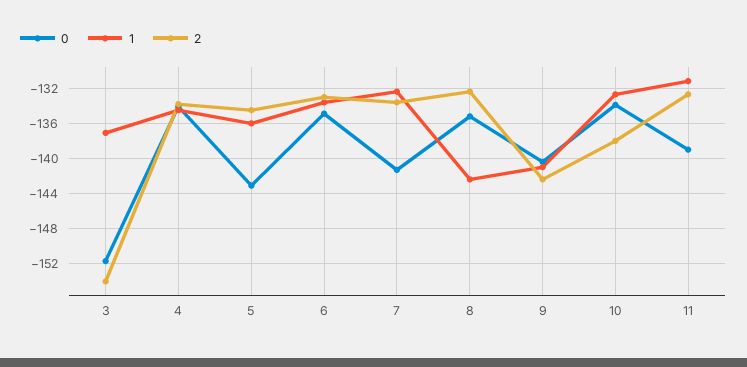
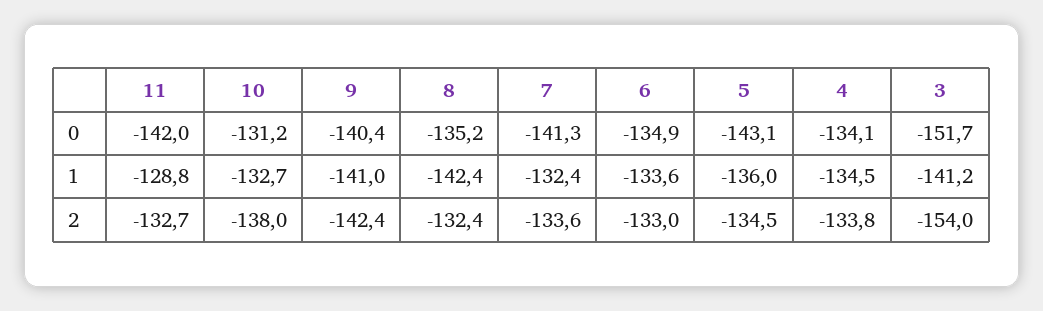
1, 3: -137 -> -141.2
0, 10: -134 -> -131.2
0, 11: -139 -> -142
1, 11: -131 -> -128.8

